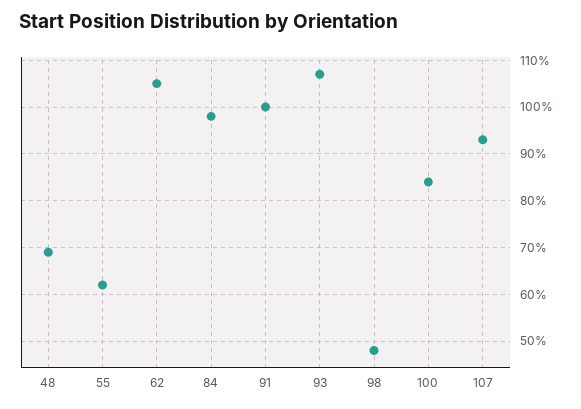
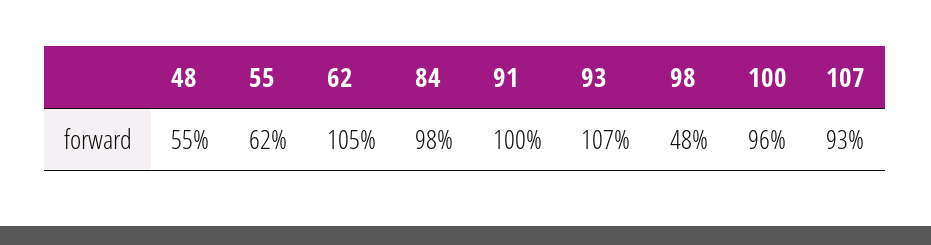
48: 70 -> 55
100: 85 -> 96

